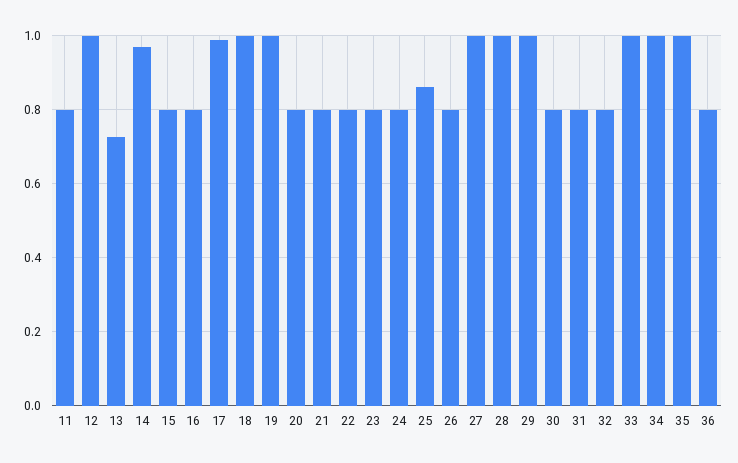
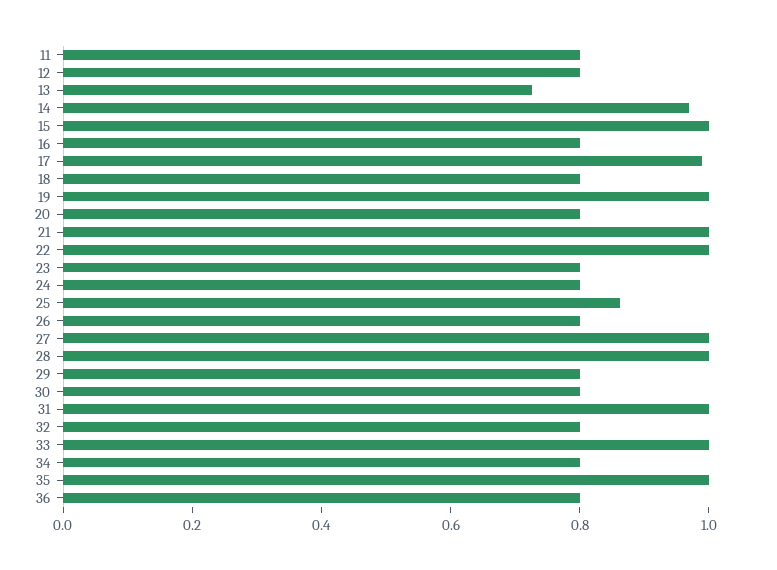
12: 1 -> 0.8
15: 0.8 -> 1
18: 1 -> 0.8
21: 0.8 -> 1
22: 0.8 -> 1
29: 1 -> 0.8
31: 0.8 -> 1
34: 1 -> 0.8

